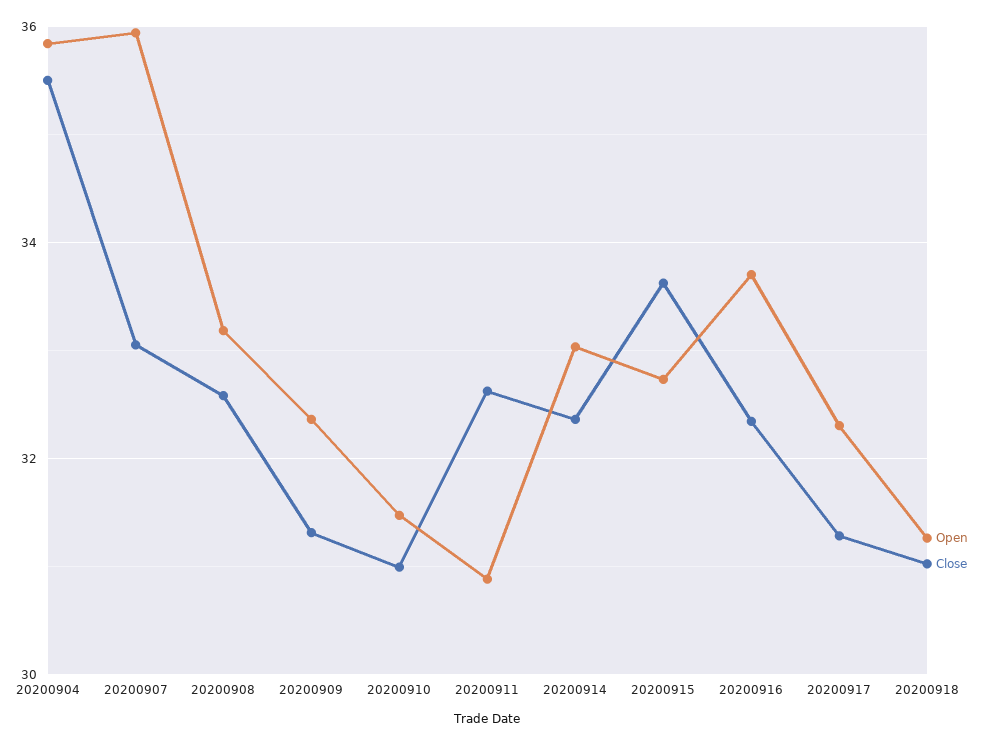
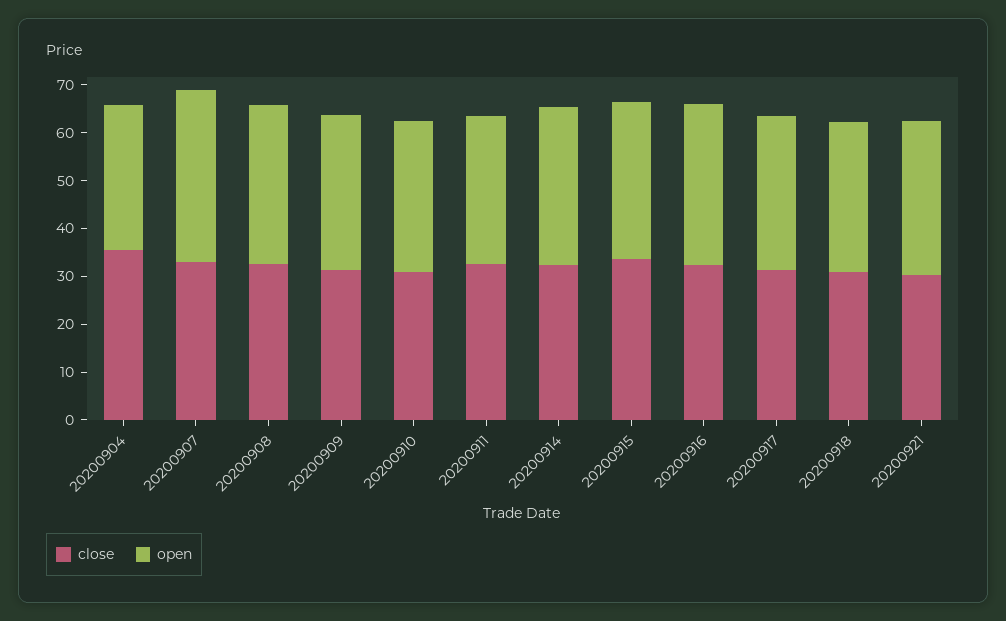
Open, 20200904: 35.8 -> 30
Close, 20200921: none -> 30
Open, 20200921: none -> 32

